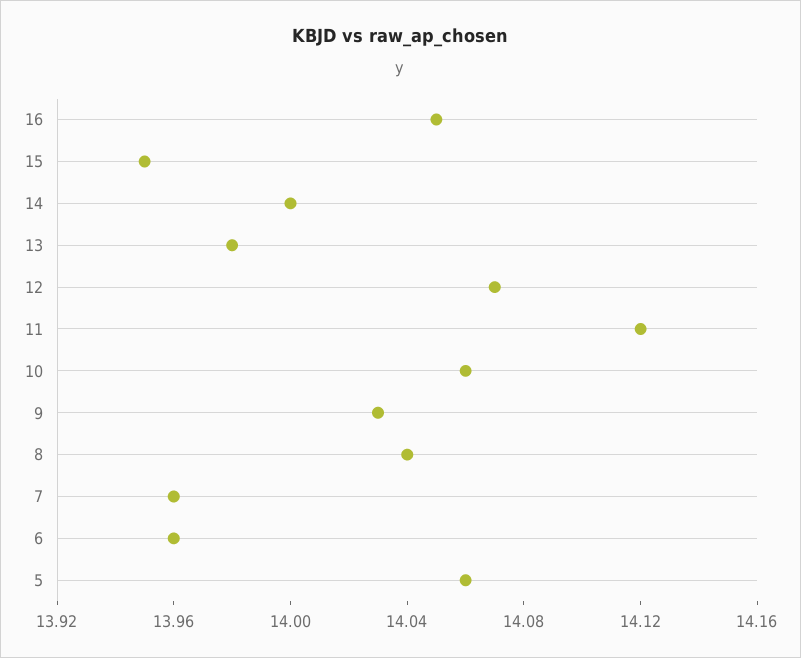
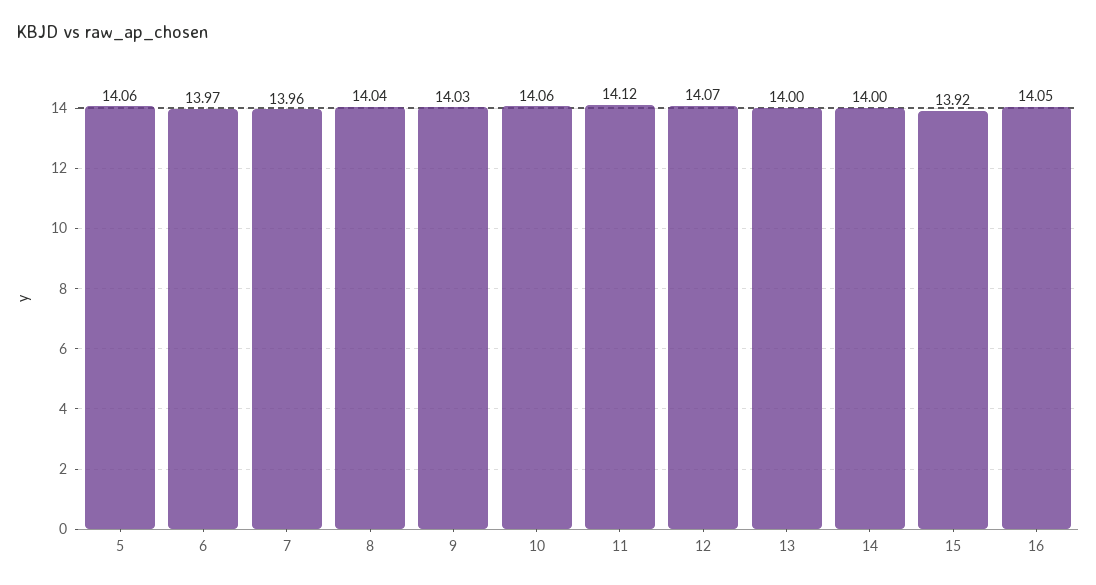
15: 13.95 -> 13.92
13: 13.98 -> 14
6: 13.96 -> 13.97

